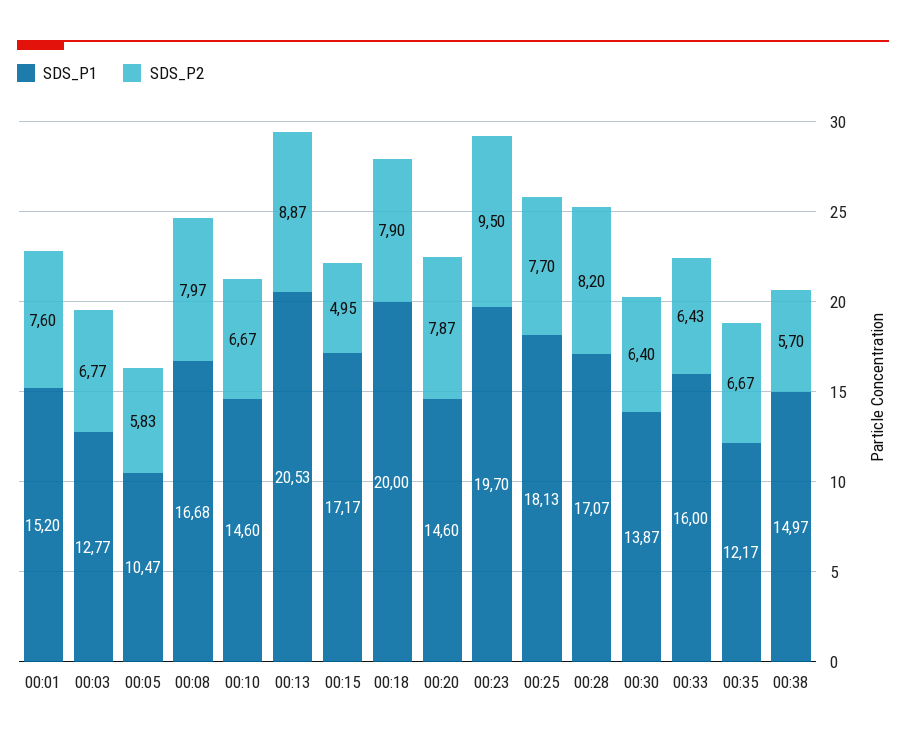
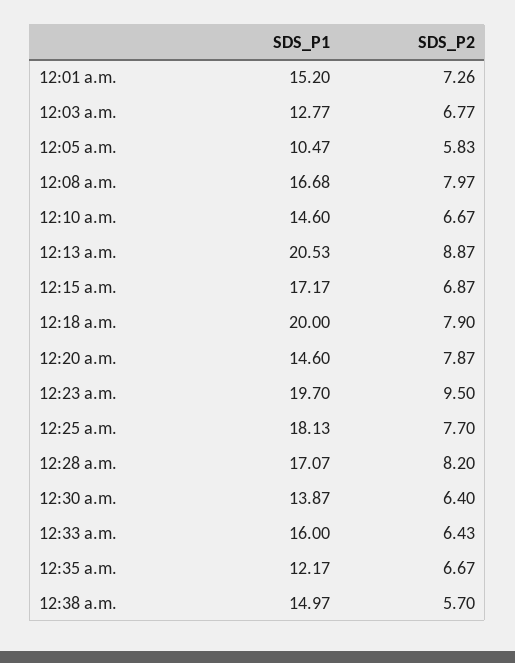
SDS_P2, 00:01: 7.6 -> 7.26
SDS_P2, 00:15: 4.95 -> 6.87

